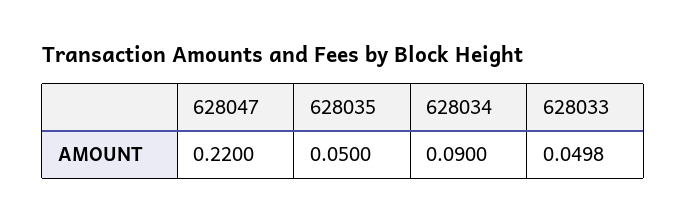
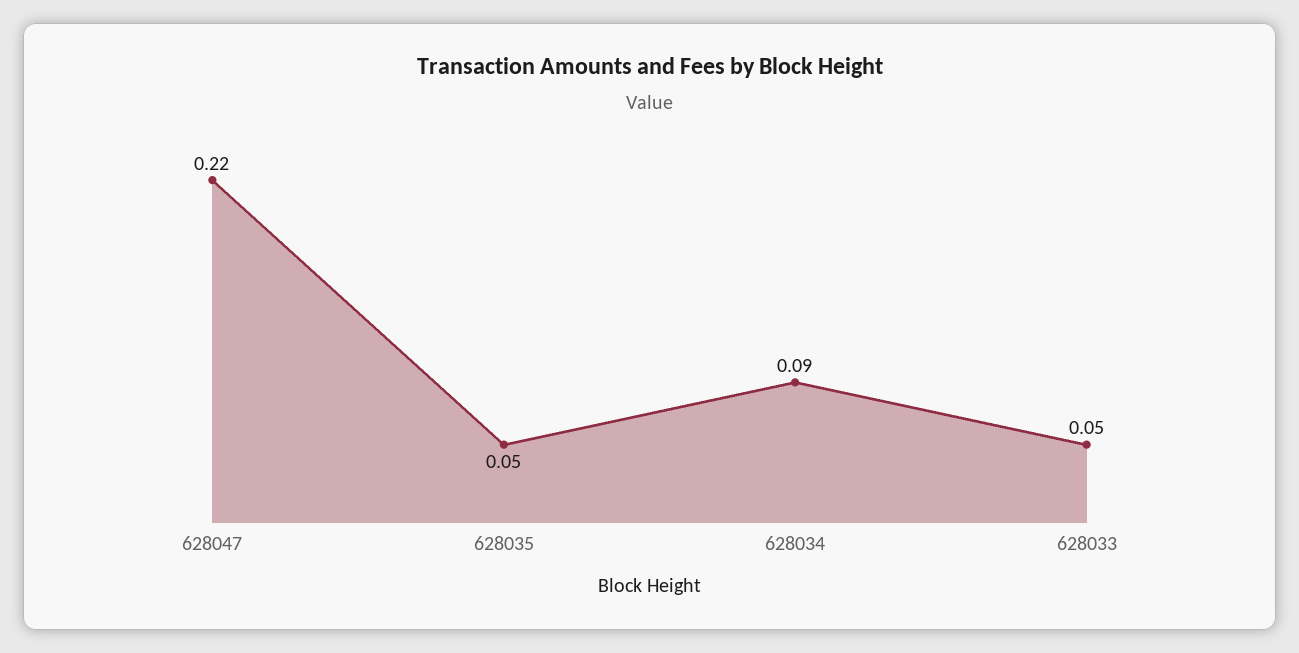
628033: 0.0498 -> 0.05

